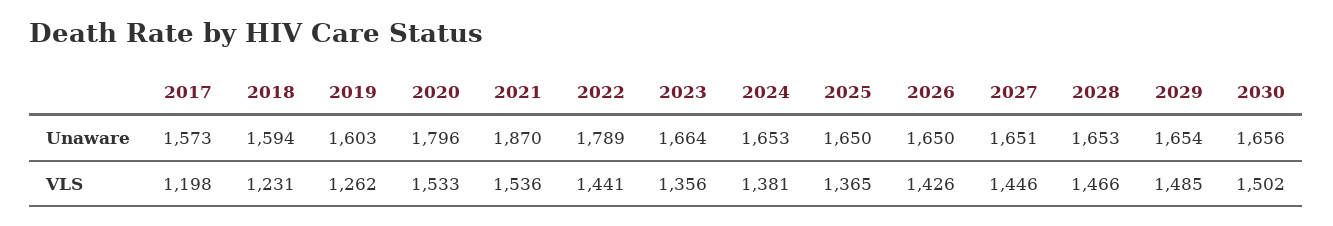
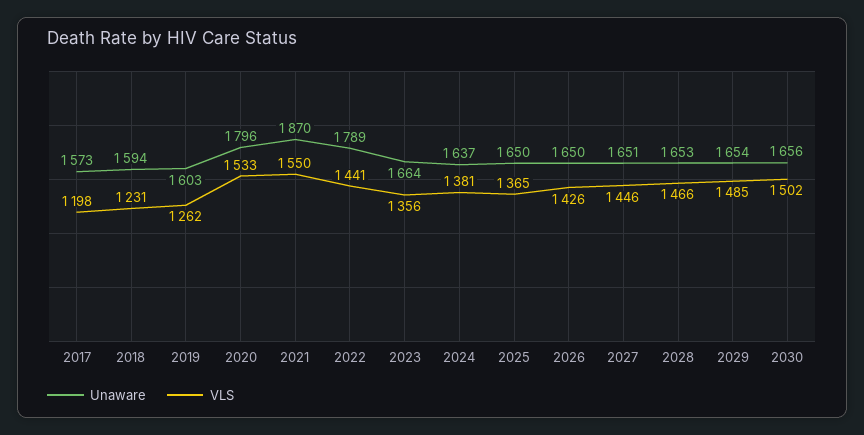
Unaware, 2024: 1653 -> 1637
VLS, 2021: 1536 -> 1550

